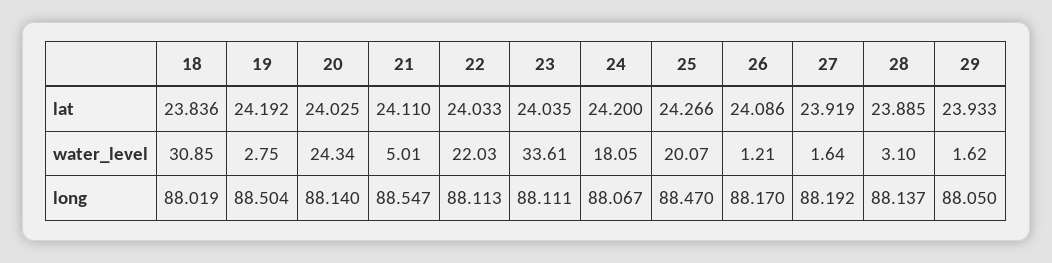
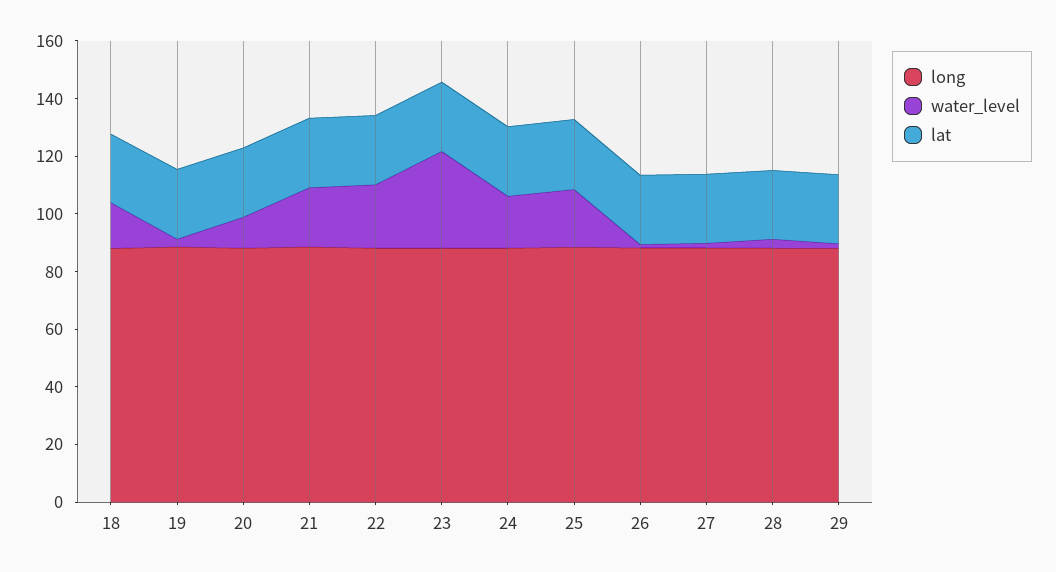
water_level, 18: 30.85 -> 15
water_level, 20: 24.34 -> 10
water_level, 21: 5.01 -> 20

